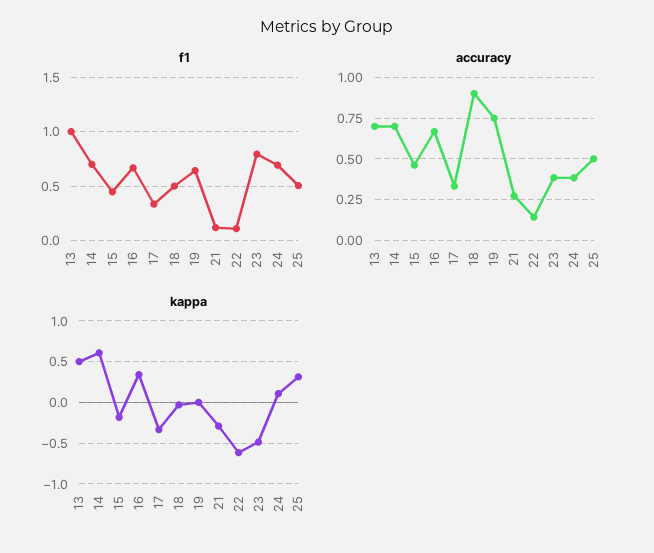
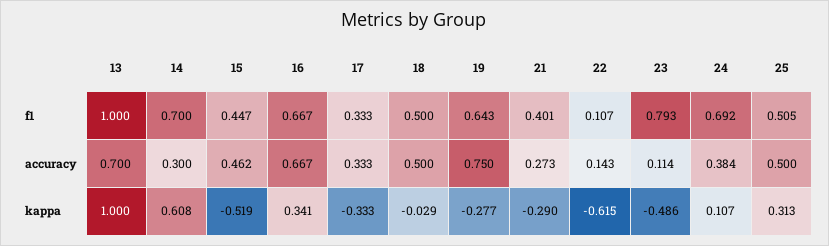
f1, 21: 0.1 -> 0.401
accuracy, 14: 0.7 -> 0.3
accuracy, 18: 0.9 -> 0.5
accuracy, 23: 0.4 -> 0.114
kappa, 13: 0.5 -> 1
kappa, 15: -0.2 -> -0.519
kappa, 19: 0 -> -0.277

